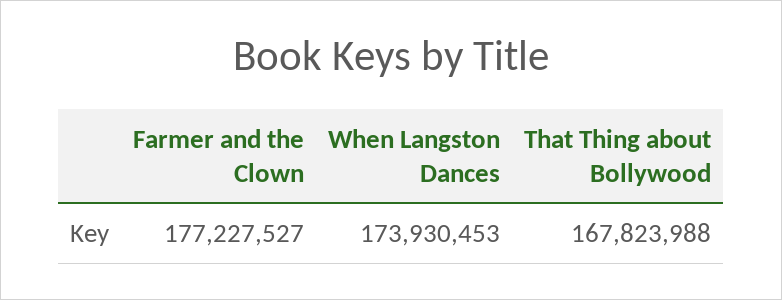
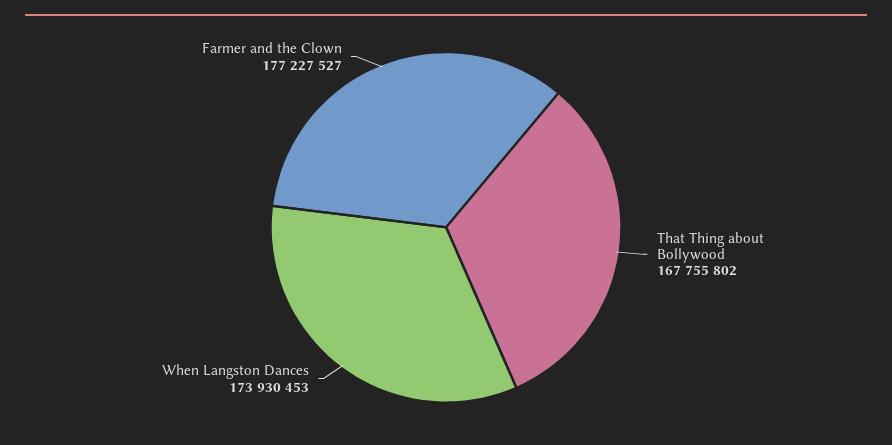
That Thing about Bollywood: 167823988 -> 167755802

